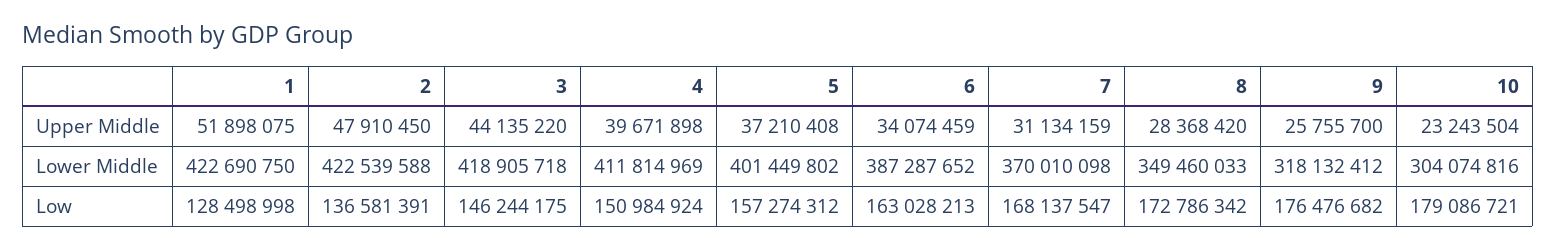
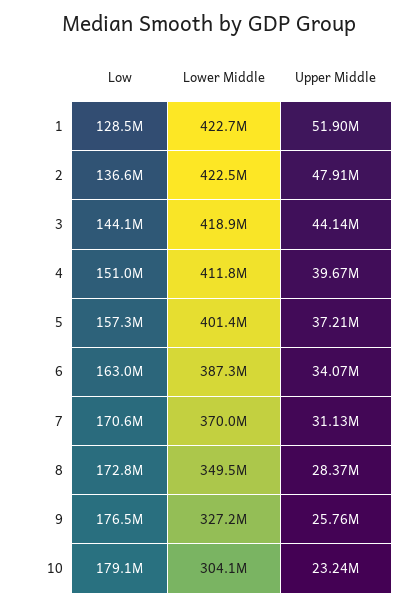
9, Lower Middle: 318132412 -> 327200000
3, Low: 146244175 -> 144100000
7, Low: 168137547 -> 170600000

